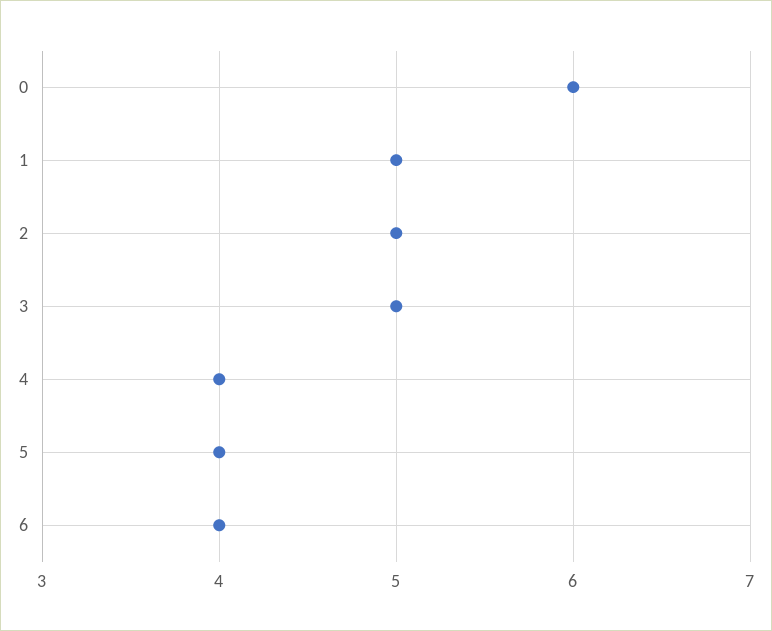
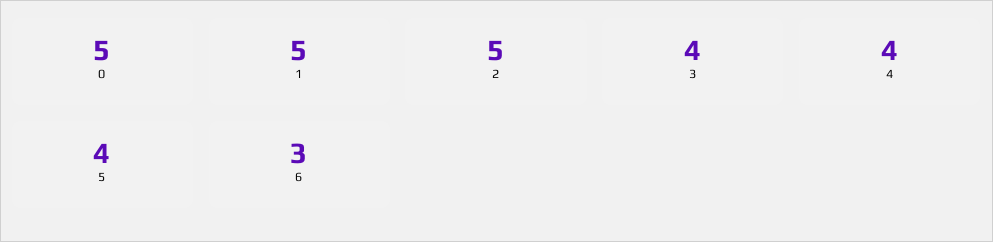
0: 6 -> 5
3: 5 -> 4
6: 4 -> 3

